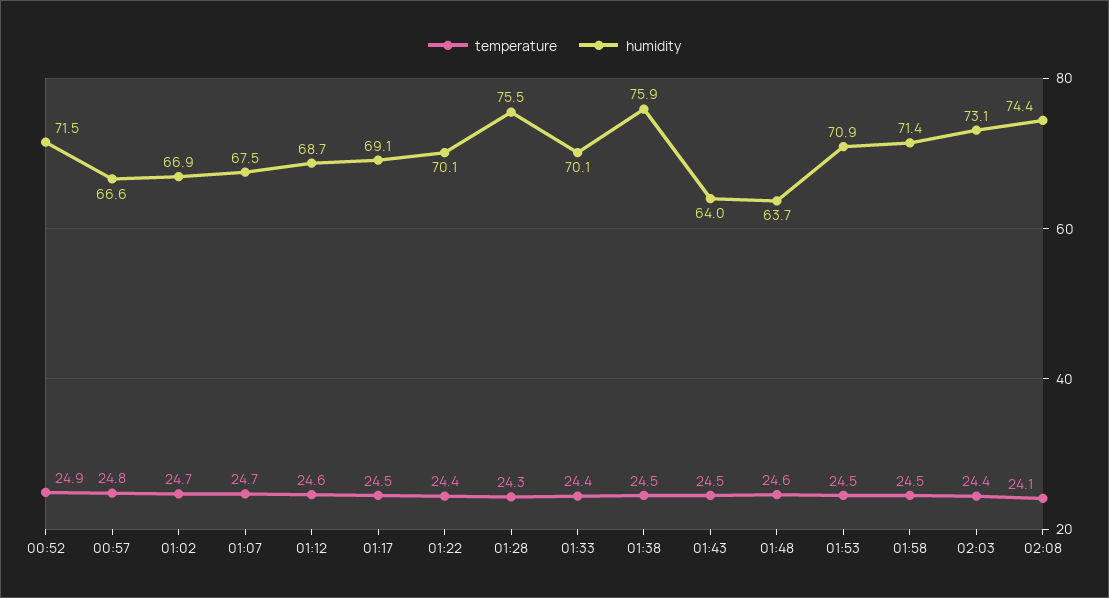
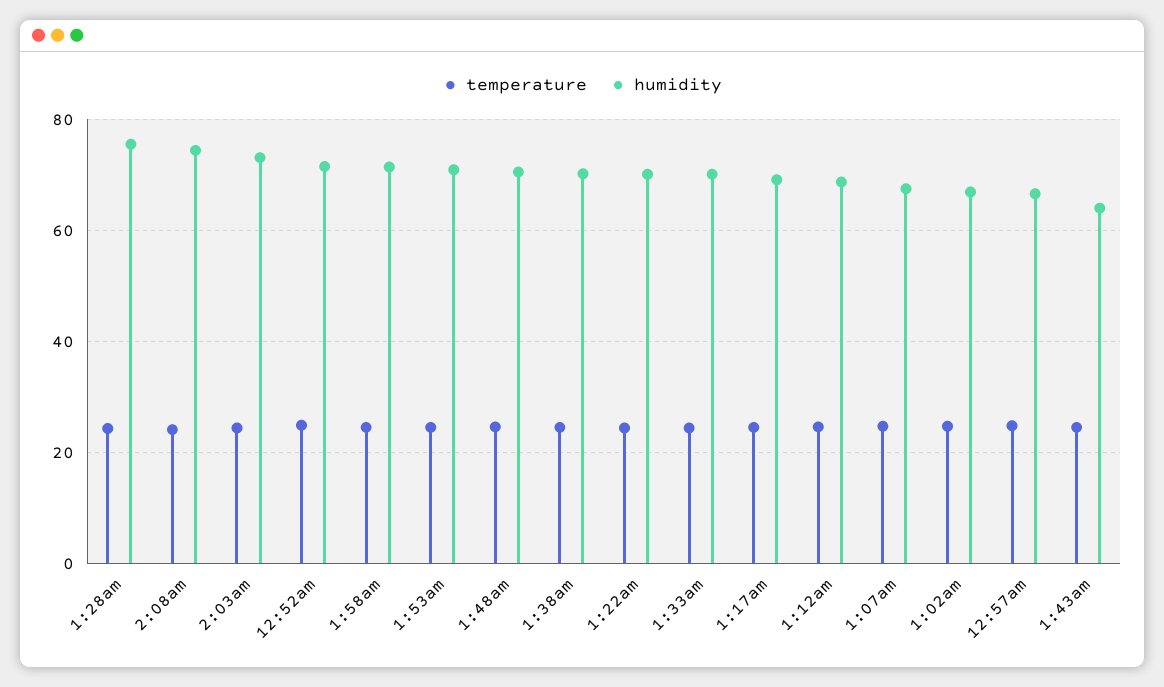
humidity, 01:38: 75.9 -> 70
humidity, 01:48: 63.7 -> 70

